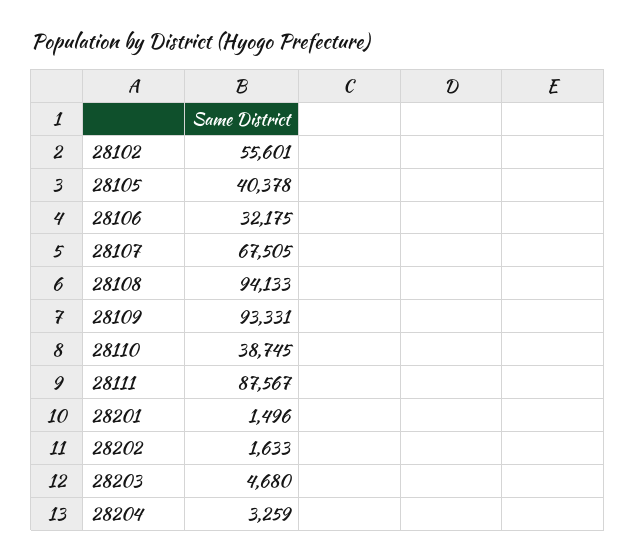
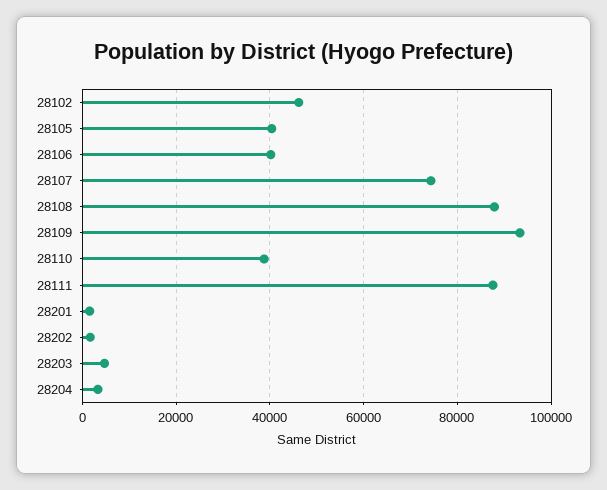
28102: 55601 -> 46000
28106: 32175 -> 40000
28107: 67505 -> 74000
28108: 94133 -> 88000

